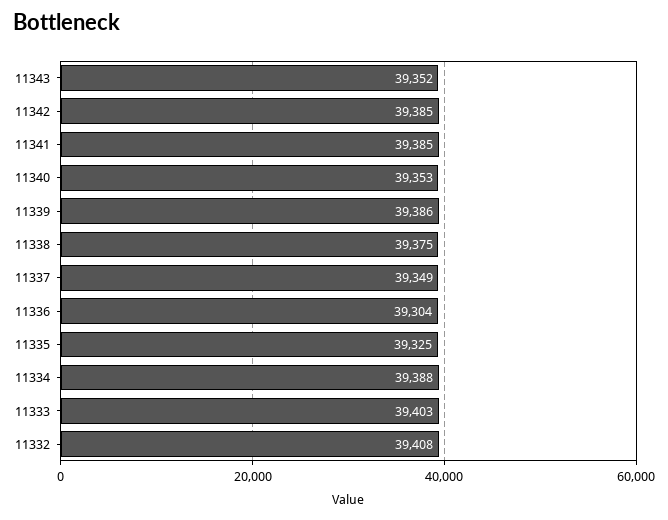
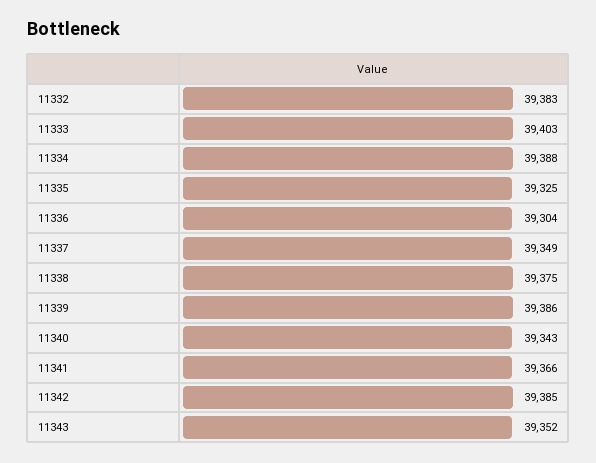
11341: 39385 -> 39366
11340: 39353 -> 39343
11332: 39408 -> 39383

